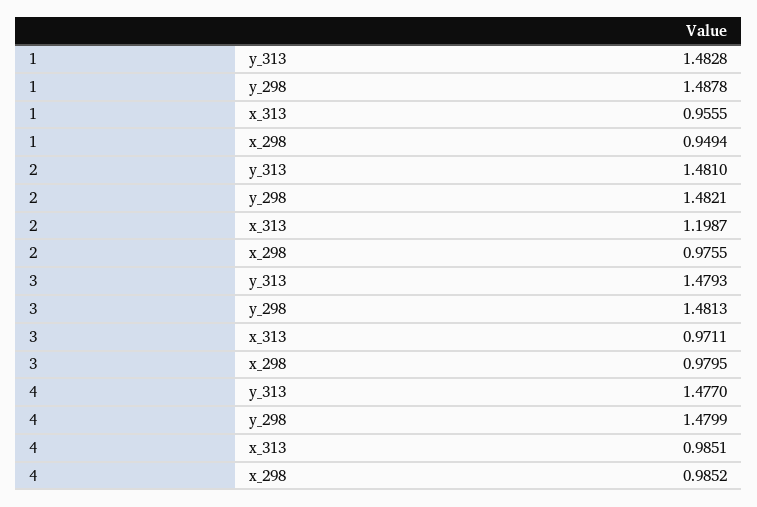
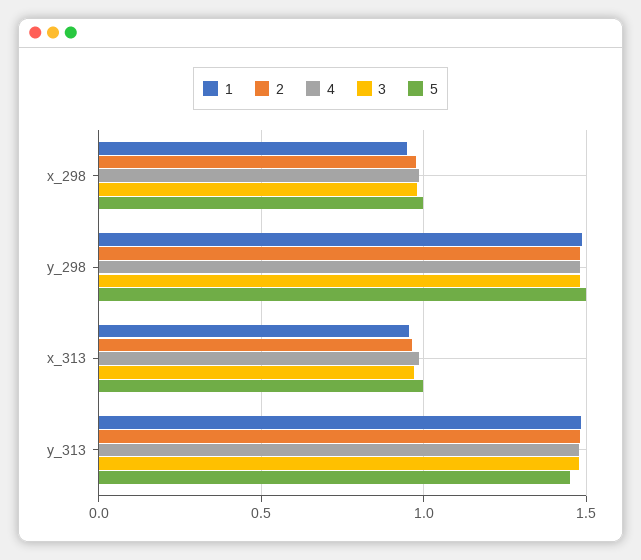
2, x_313: 1.1987 -> 0.95
5, x_298: none -> 1
5, y_298: none -> 1.5
5, x_313: none -> 1
5, y_313: none -> 1.45

